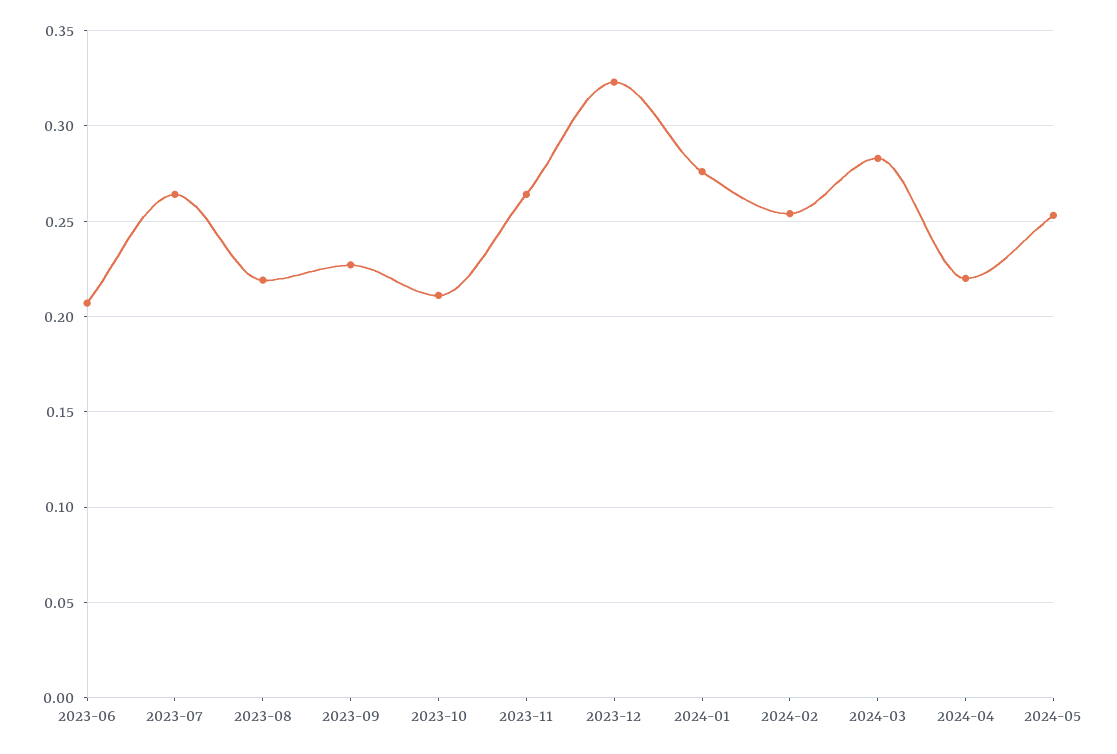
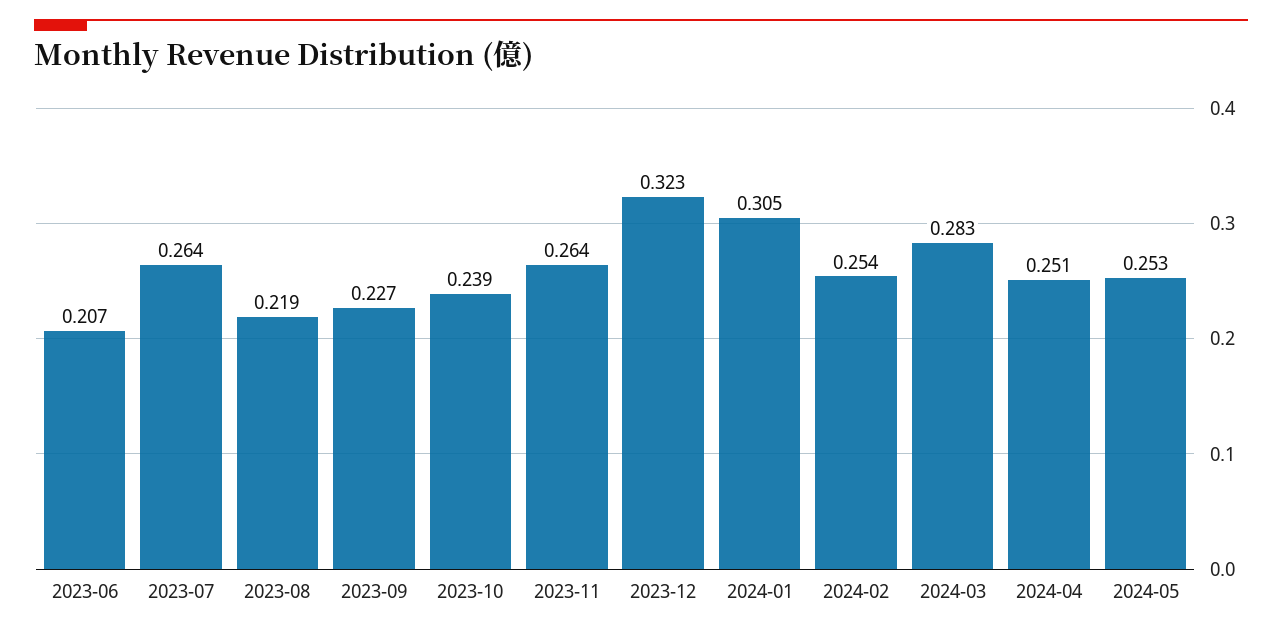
2023-10: 0.21 -> 0.239
2024-01: 0.275 -> 0.305
2024-04: 0.22 -> 0.251

